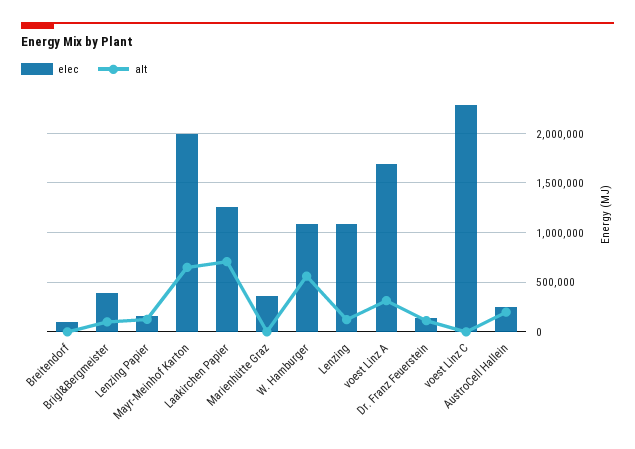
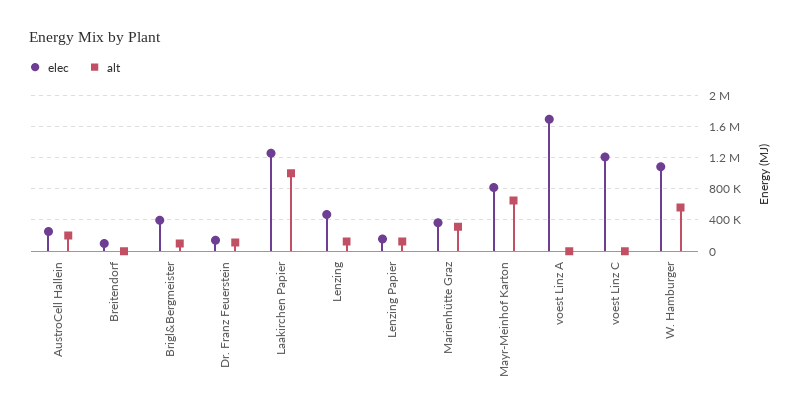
elec, Mayr-Meinhof Karton: 2000000 -> 800000
alt, Laakirchen Papier: 700000 -> 1000000
alt, Marienhütte Graz: 0 -> 300000
elec, Lenzing: 1100000 -> 500000
alt, voest Linz A: 300000 -> 0
elec, voest Linz C: 2300000 -> 1200000

